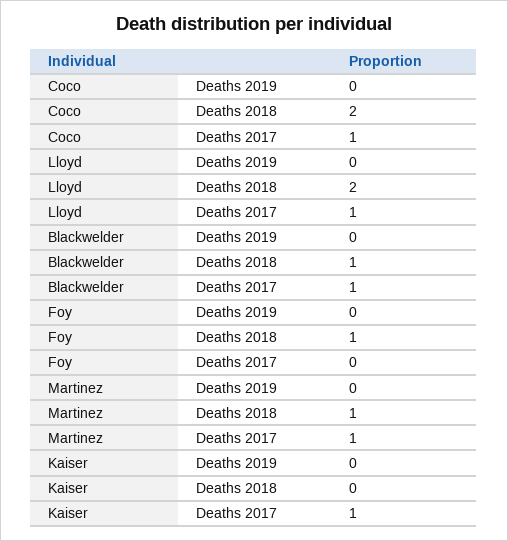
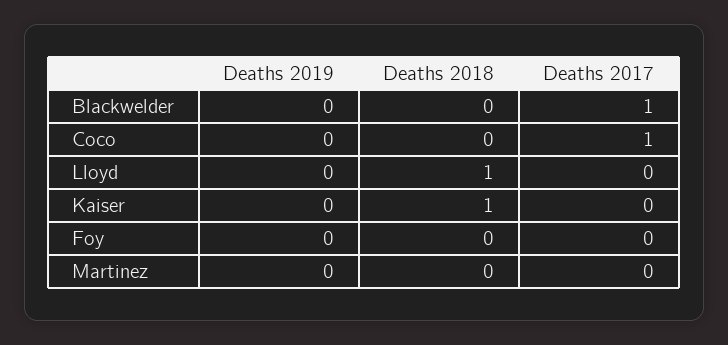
Coco, Deaths 2018: 2 -> 0
Lloyd, Deaths 2018: 2 -> 1
Lloyd, Deaths 2017: 1 -> 0
Blackwelder, Deaths 2018: 1 -> 0
Foy, Deaths 2018: 1 -> 0
Martinez, Deaths 2018: 1 -> 0
Martinez, Deaths 2017: 1 -> 0
Kaiser, Deaths 2018: 0 -> 1
Kaiser, Deaths 2017: 1 -> 0

